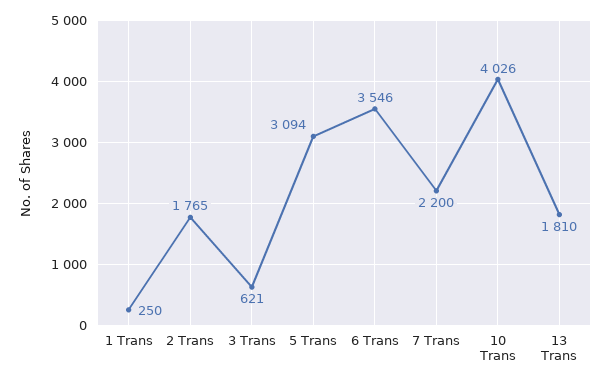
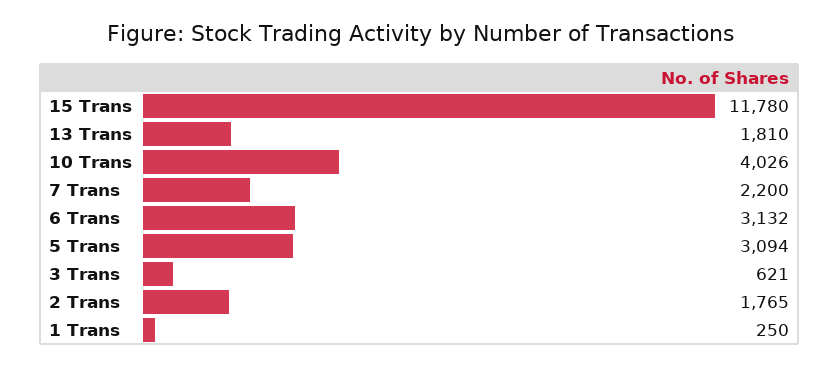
6 Trans: 3546 -> 3132
15 Trans: none -> 11780

